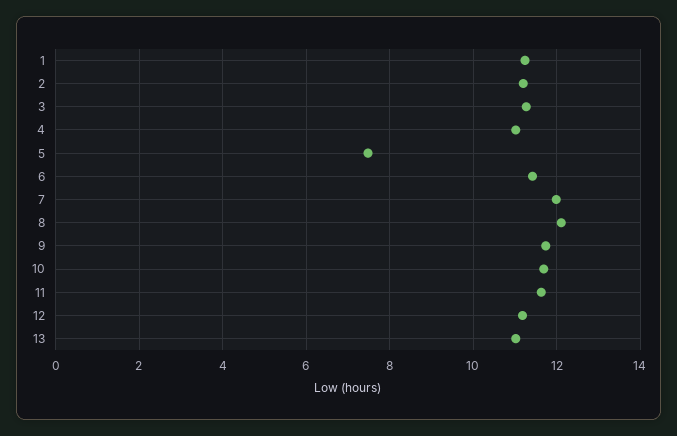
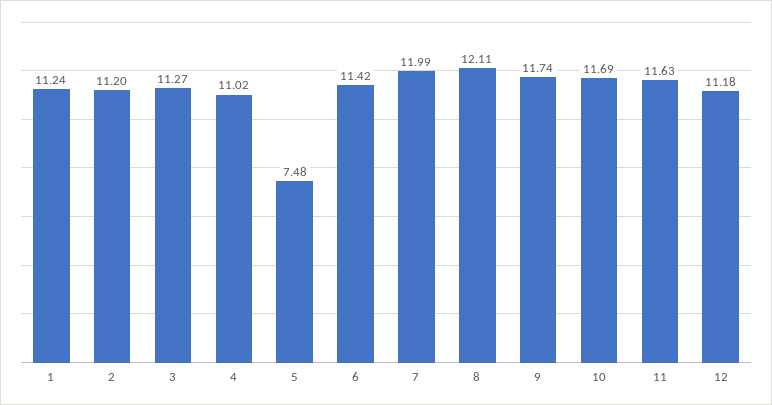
13: 11 -> none

